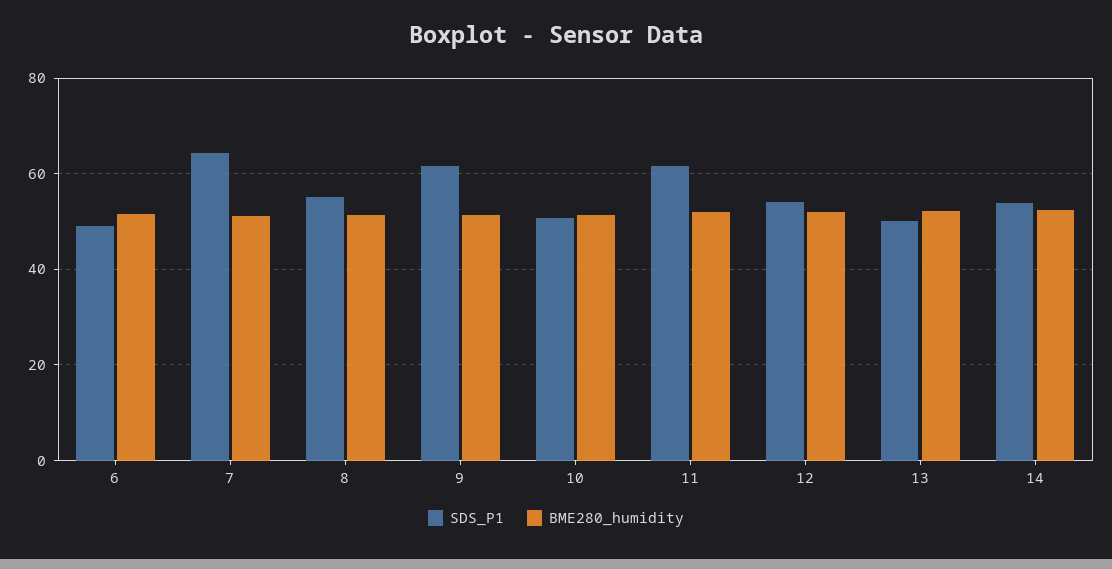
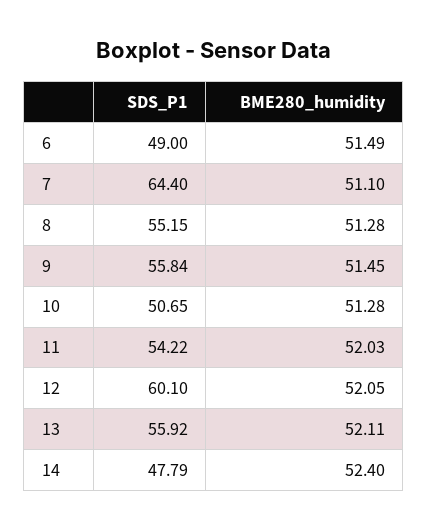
SDS_P1, 9: 62 -> 55.84
SDS_P1, 11: 62 -> 54.22
SDS_P1, 12: 54 -> 60.1
SDS_P1, 13: 50 -> 55.92
SDS_P1, 14: 54 -> 47.79

